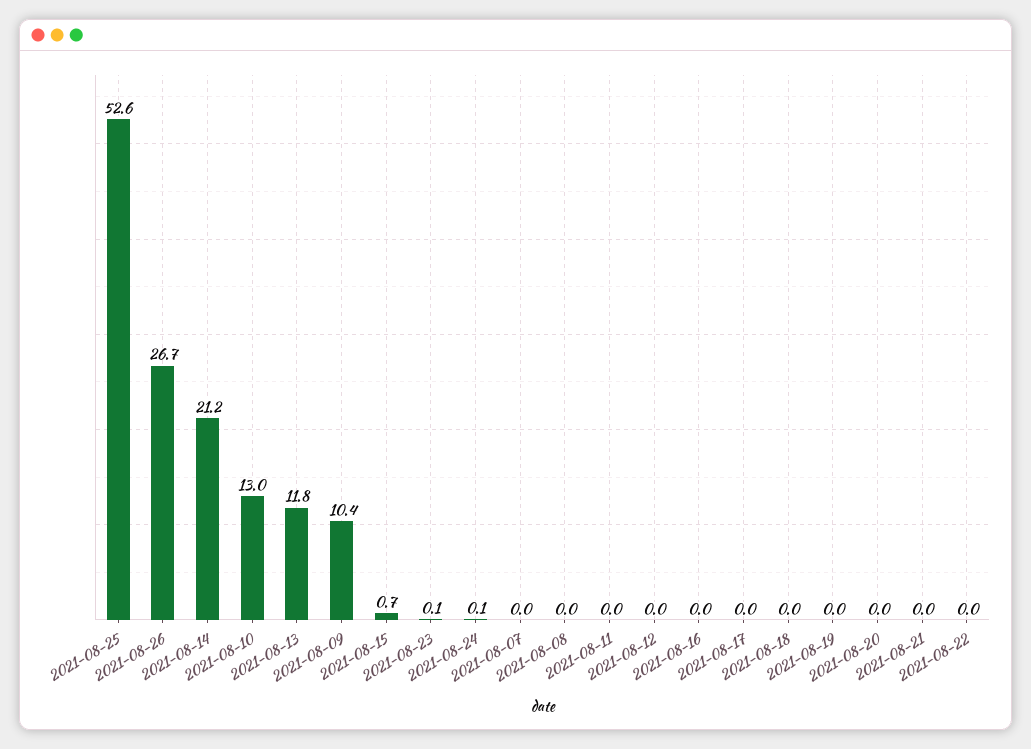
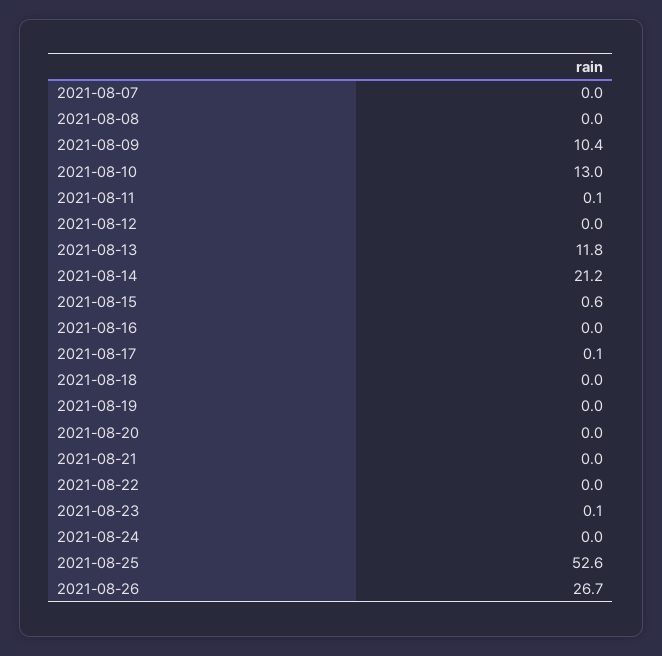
2021-08-15: 0.7 -> 0.6
2021-08-24: 0.1 -> 0
2021-08-11: 0 -> 0.1
2021-08-17: 0 -> 0.1

